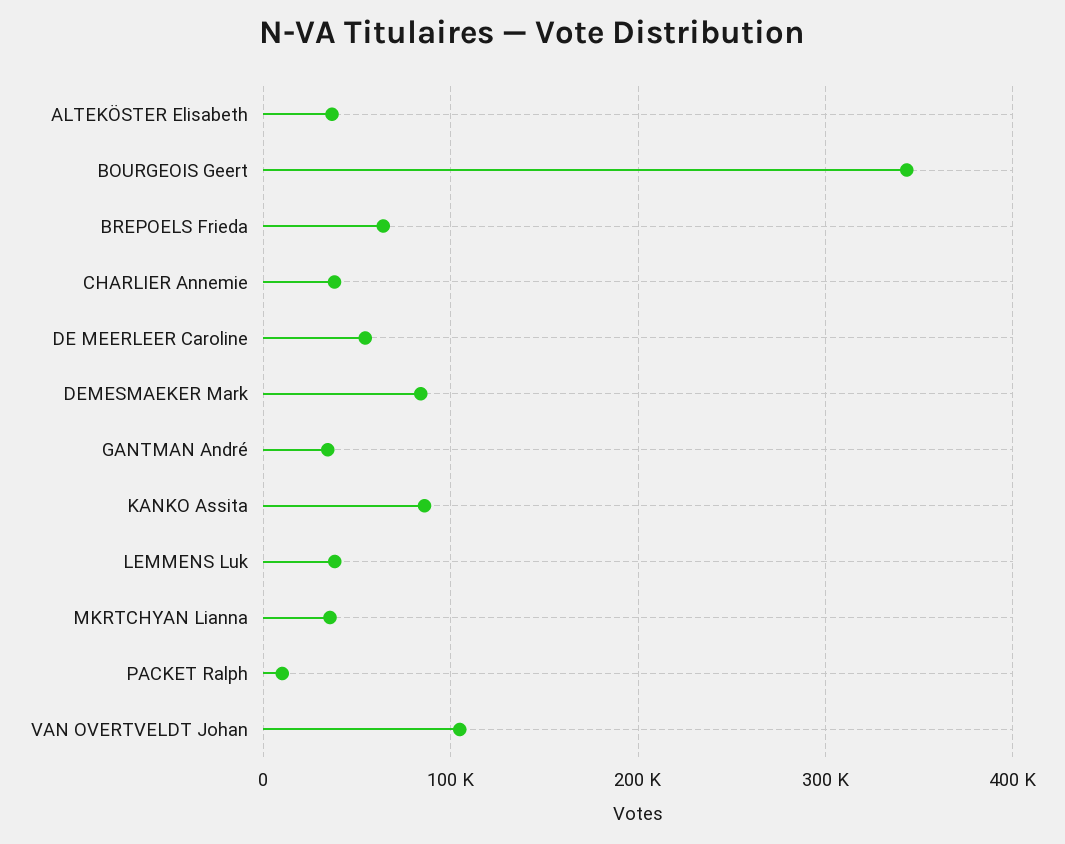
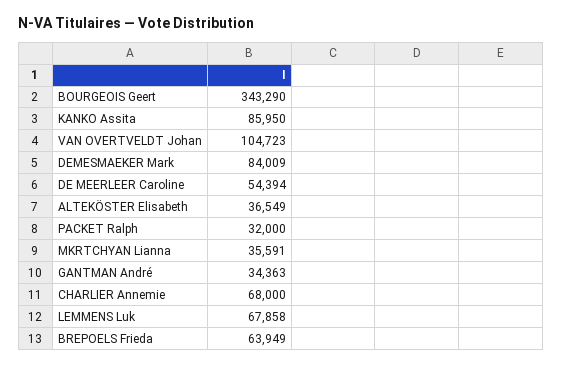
CHARLIER Annemie: 40000 -> 68000
LEMMENS Luk: 40000 -> 67858
PACKET Ralph: 10000 -> 32000

